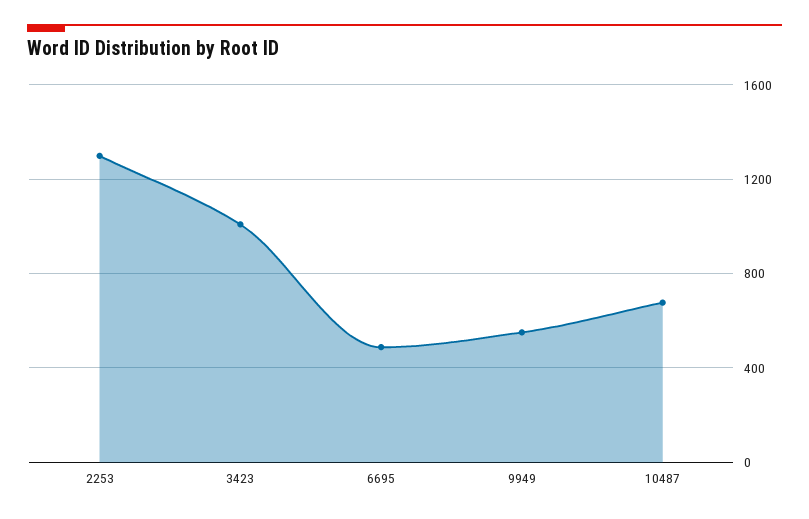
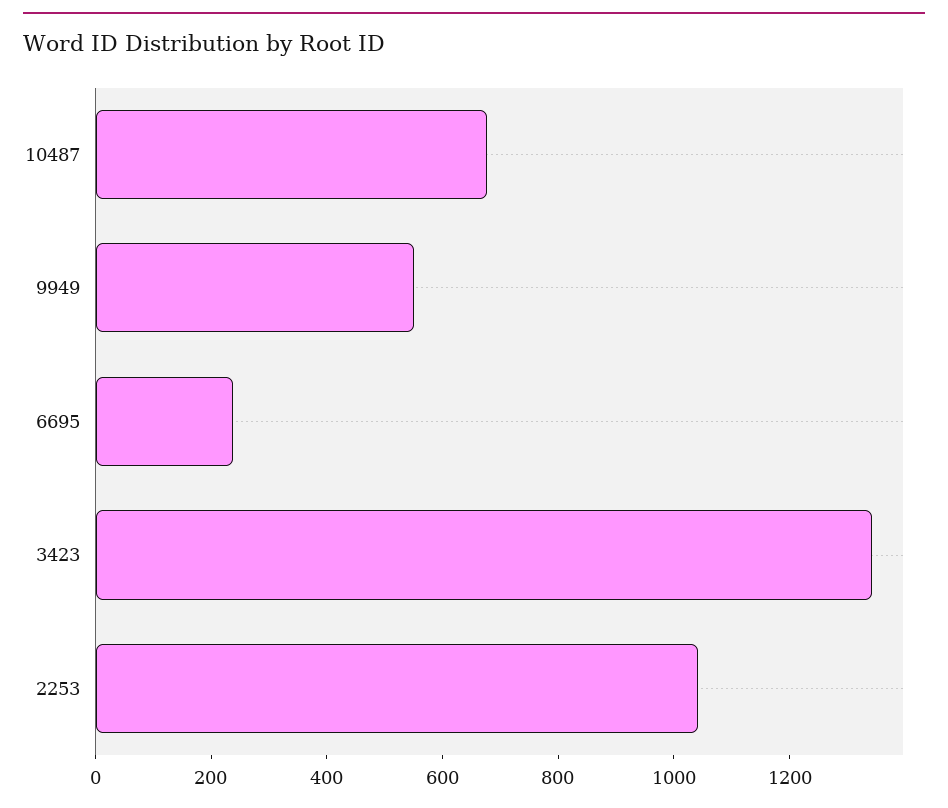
2253: 1300 -> 1050
3423: 1000 -> 1350
6695: 500 -> 250

